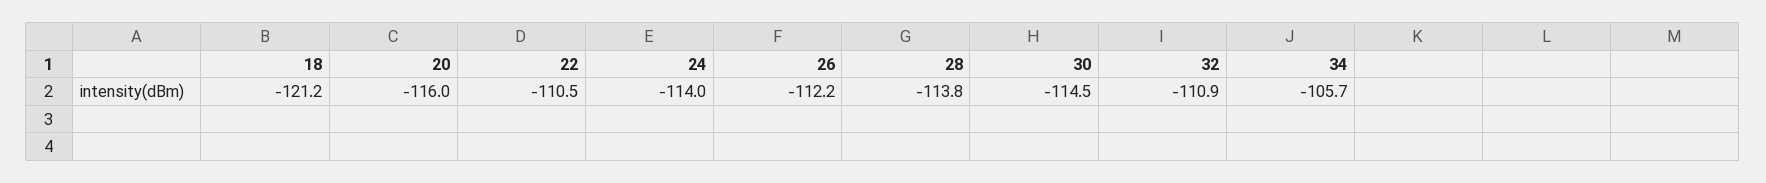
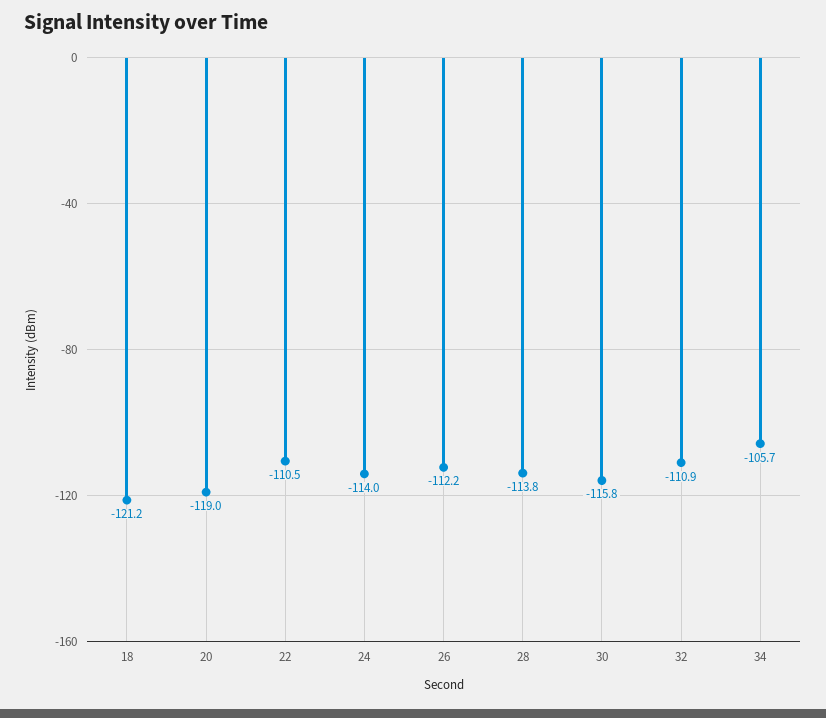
20: -116 -> -119
30: -114.5 -> -115.8

